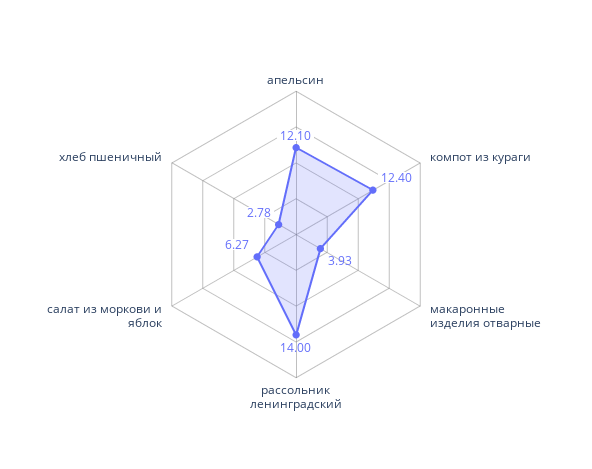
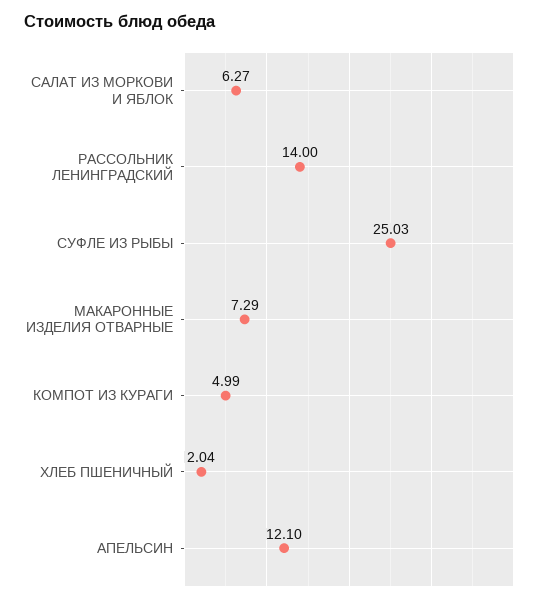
компот из кураги: 12.4 -> 4.99
макаронные изделия отварные: 3.93 -> 7.29
хлеб пшеничный: 2.78 -> 2.04
СУФЛЕ ИЗ РЫБЫ: none -> 25.03

